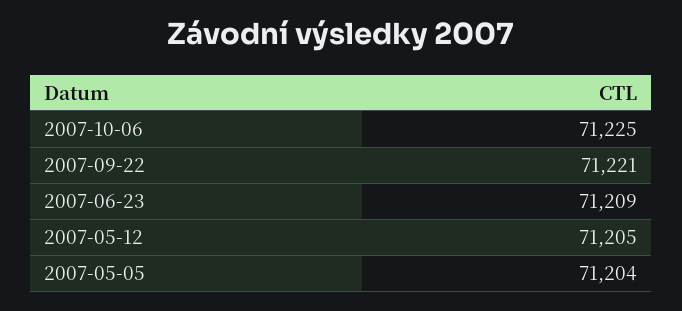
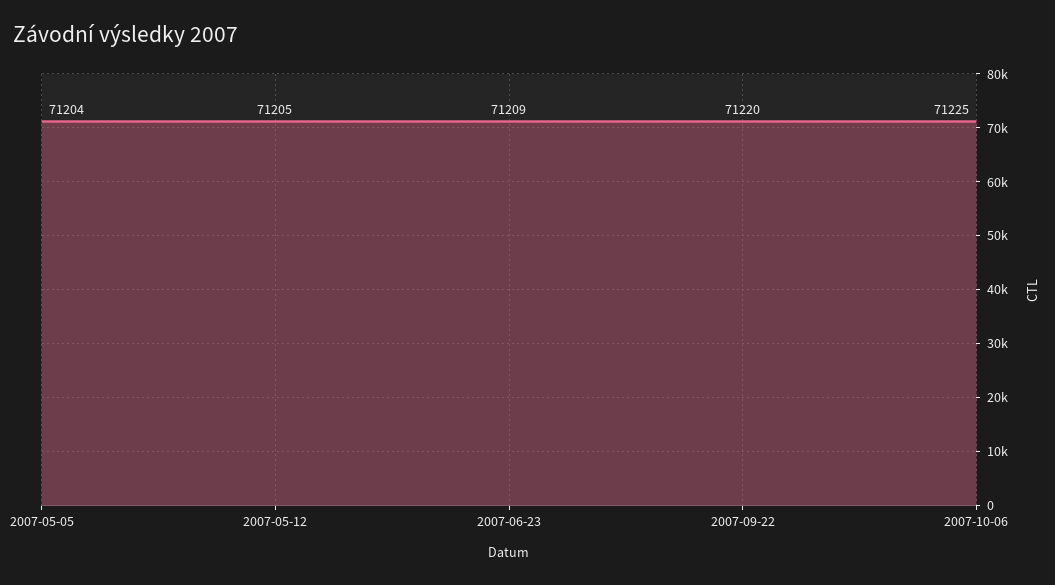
2007-09-22: 71221 -> 71220

